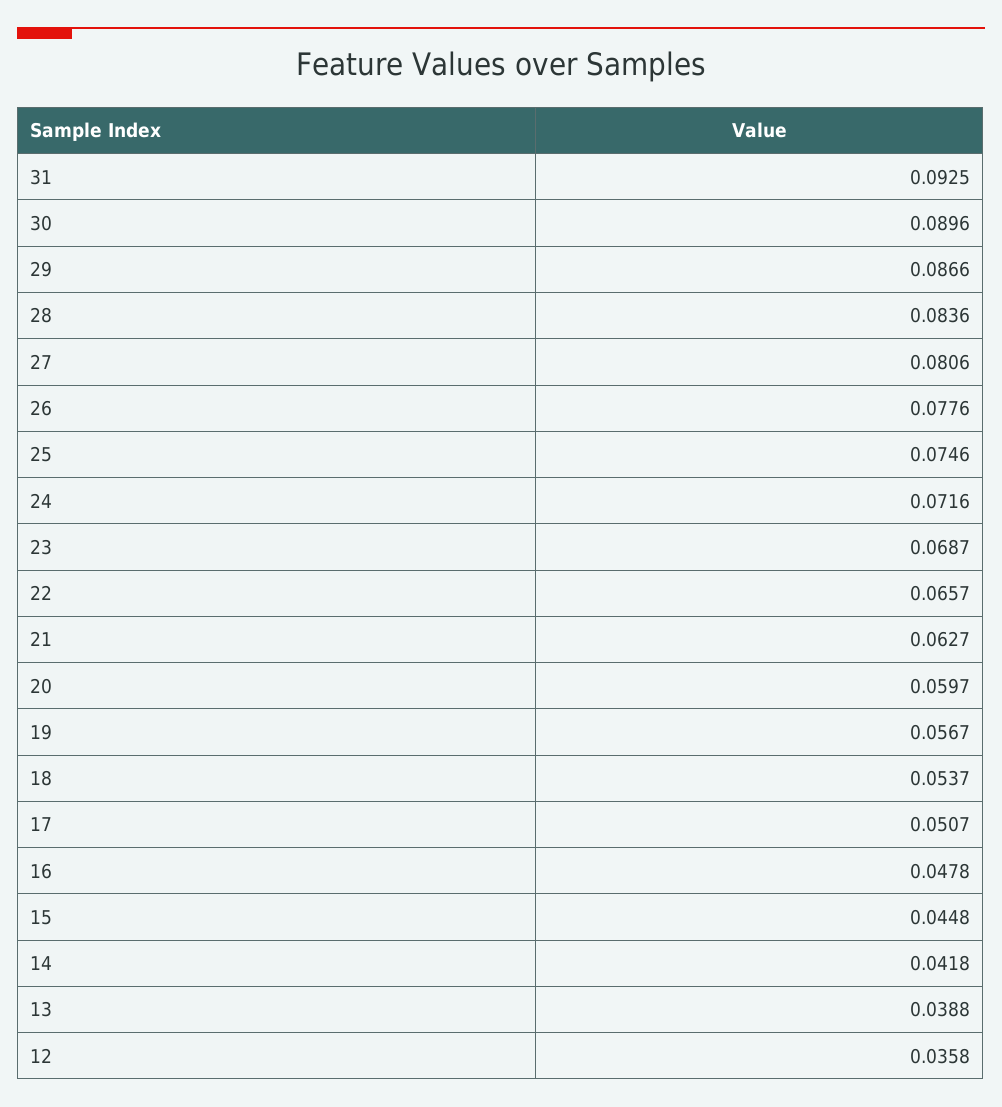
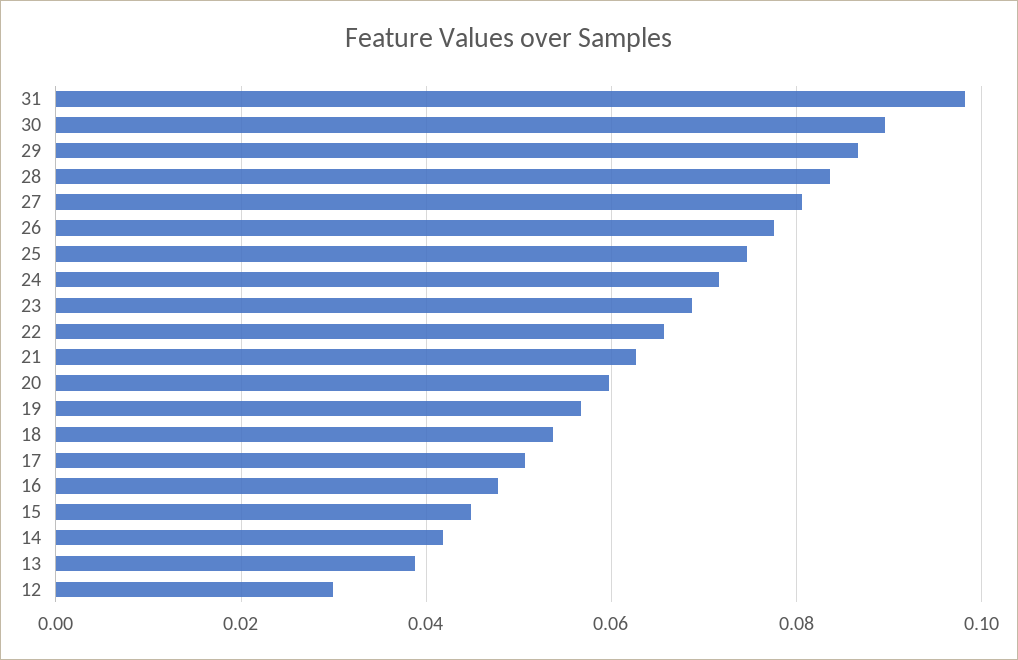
31: 0.0925 -> 0.098
12: 0.0358 -> 0.03

